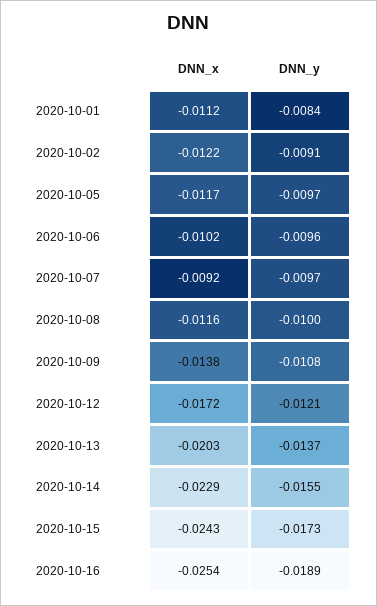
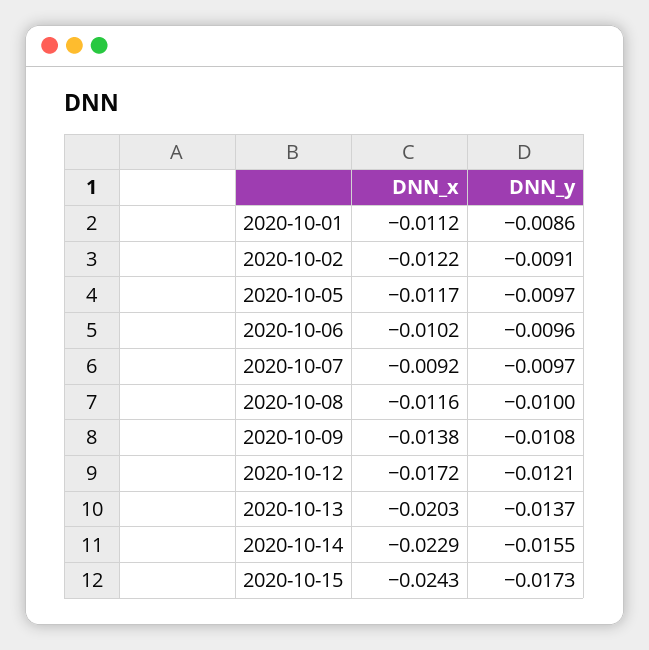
DNN_y, 2020-10-01: -0.0084 -> -0.0086
DNN_x, 2020-10-16: -0.0254 -> none
DNN_y, 2020-10-16: -0.0189 -> none

